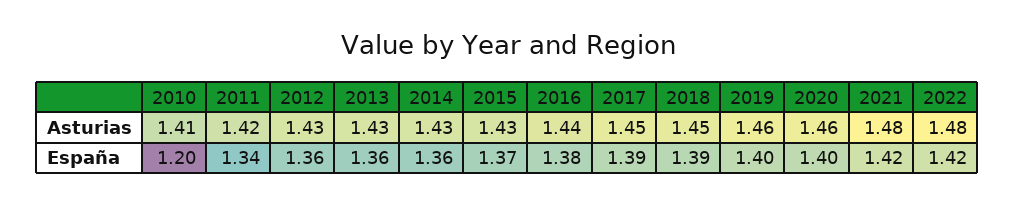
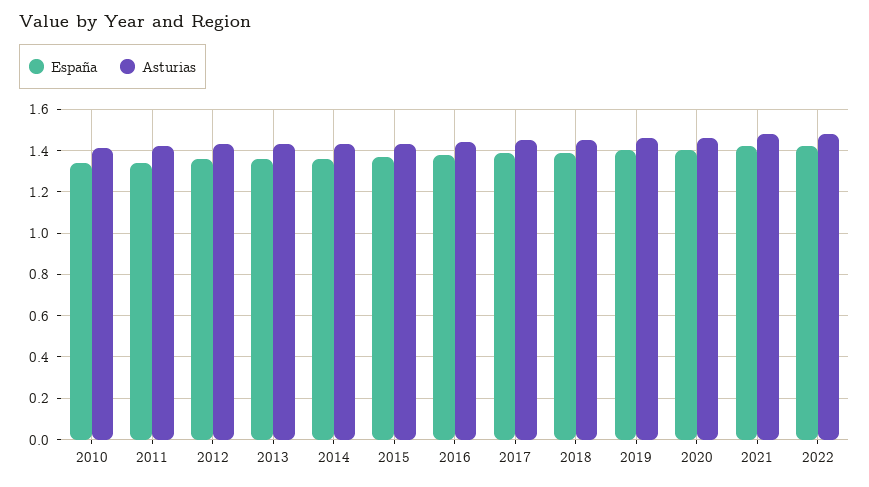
España, 2010: 1.2 -> 1.35

